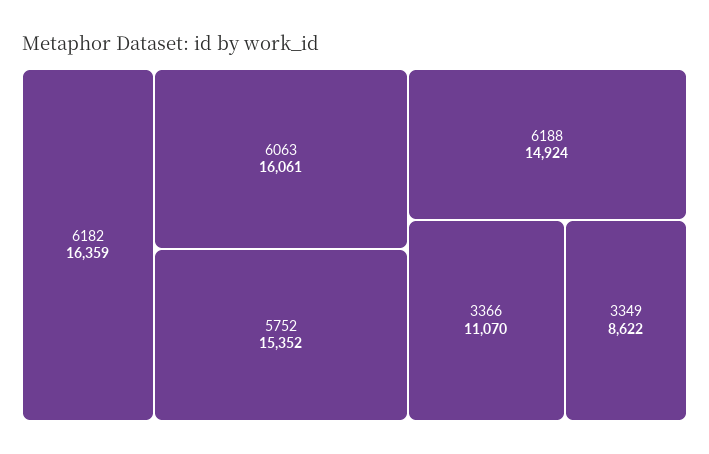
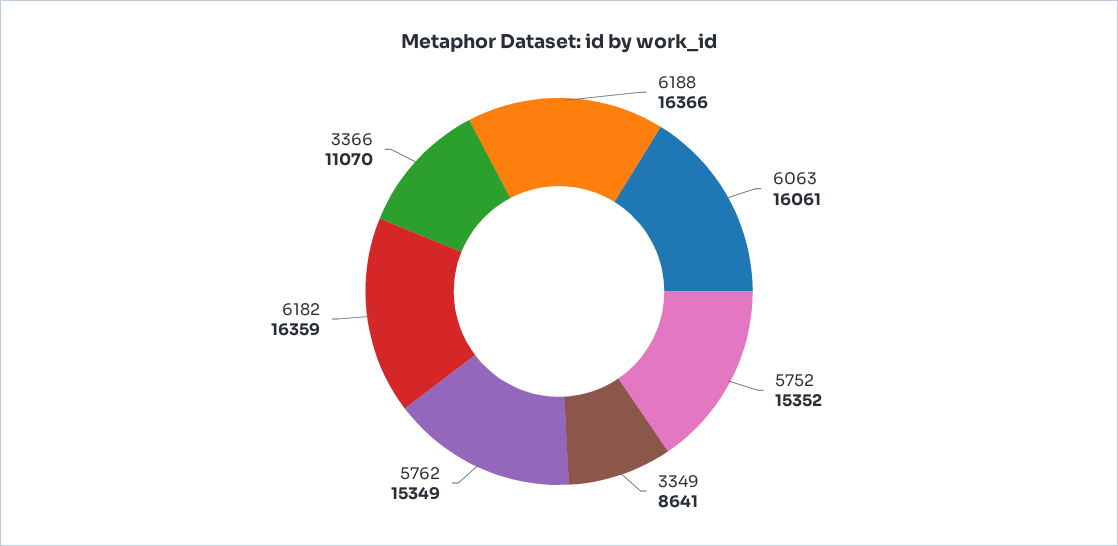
6188: 14924 -> 16366
3349: 8622 -> 8641
5762: none -> 15349

